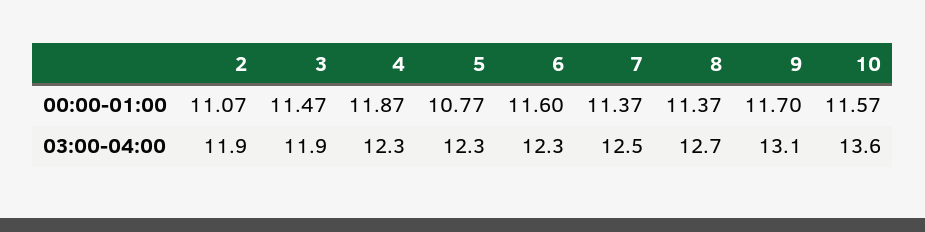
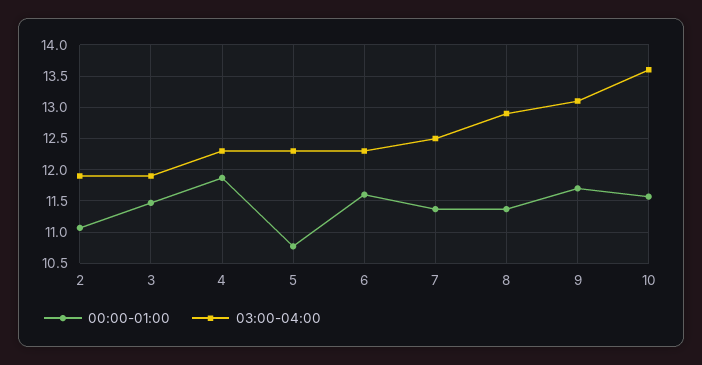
03:00-04:00, 8: 12.7 -> 12.9

